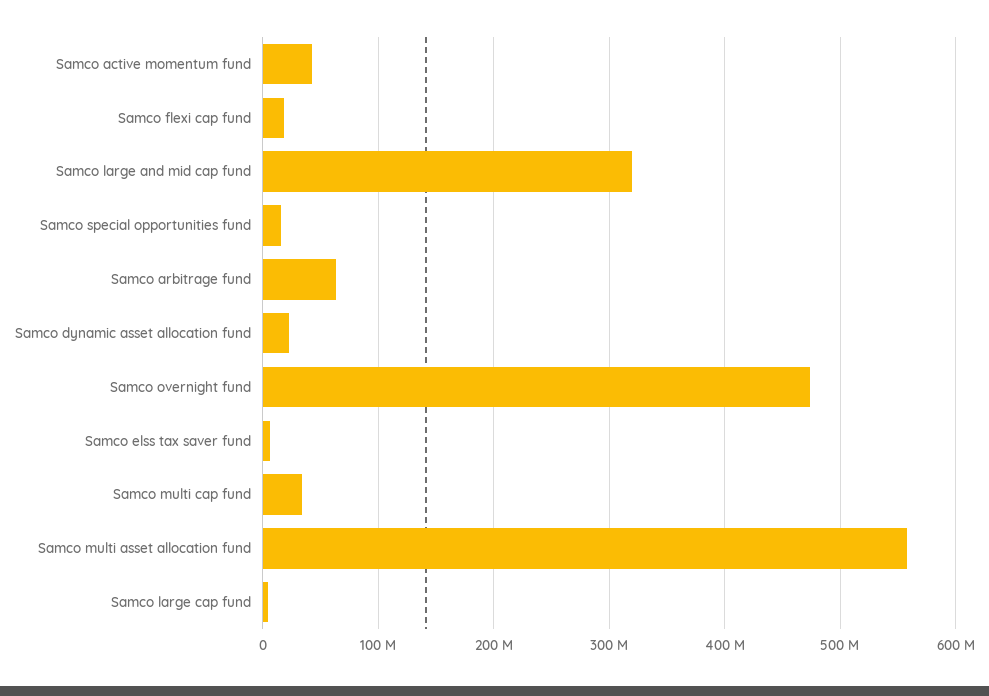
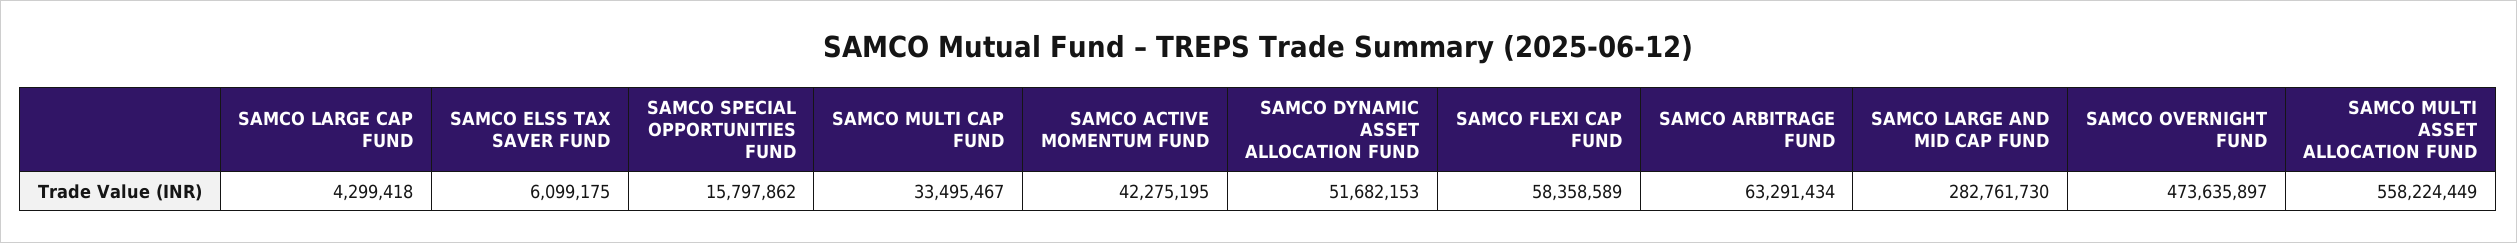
Samco flexi cap fund: 20000000 -> 58358589
Samco large and mid cap fund: 320000000 -> 282761730
Samco dynamic asset allocation fund: 20000000 -> 51682153

